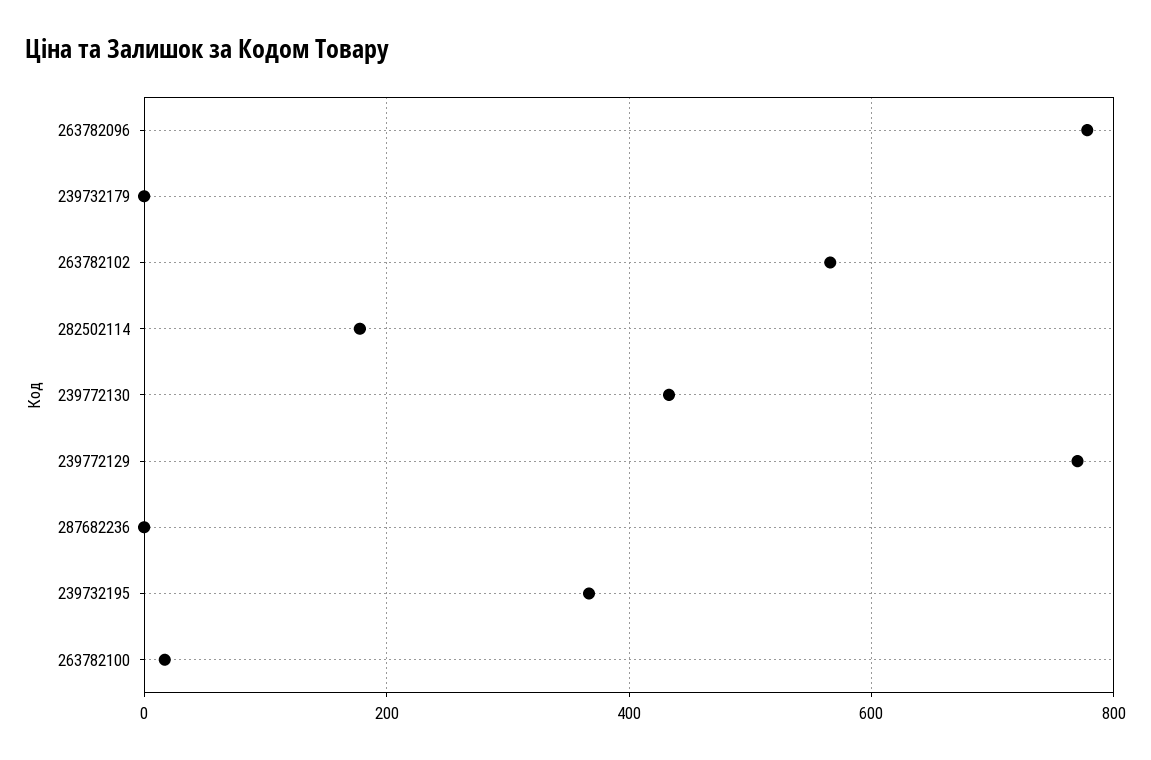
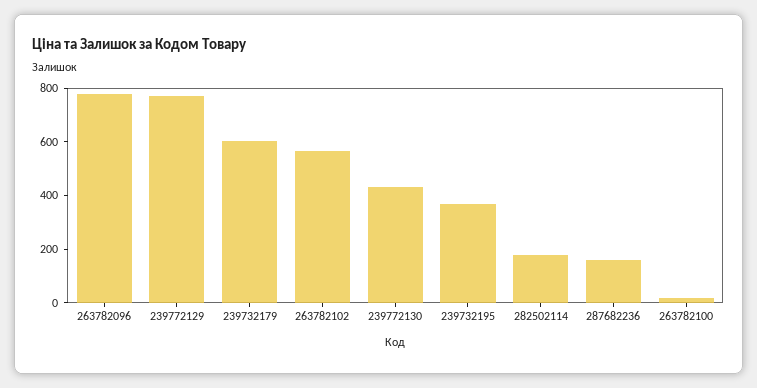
239732179: 0 -> 600
287682236: 0 -> 150

